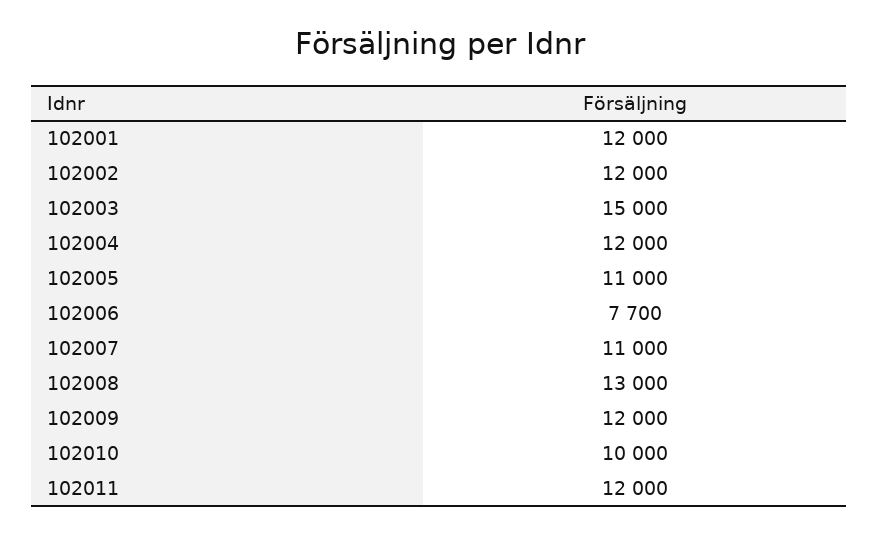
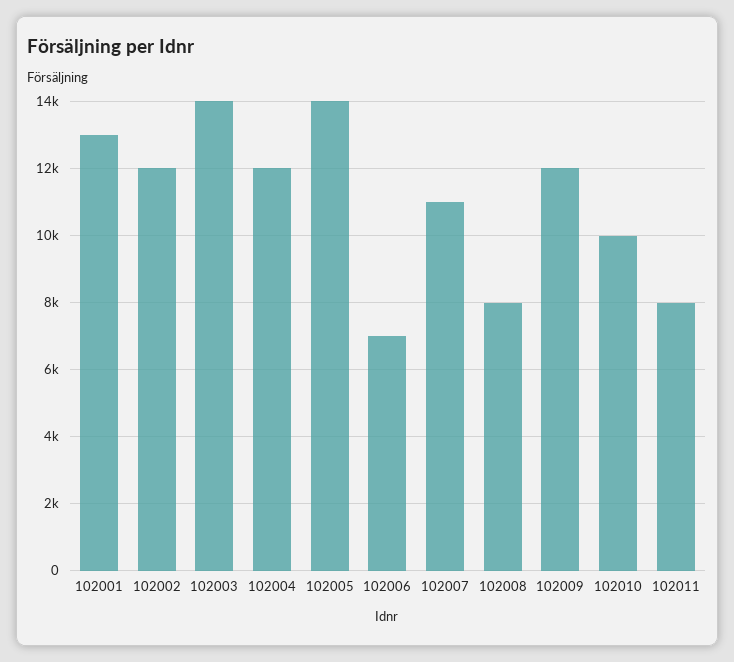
102001: 12000 -> 13000
102003: 15000 -> 14000
102005: 11000 -> 14000
102006: 7700 -> 7000
102008: 13000 -> 8000
102011: 12000 -> 8000

